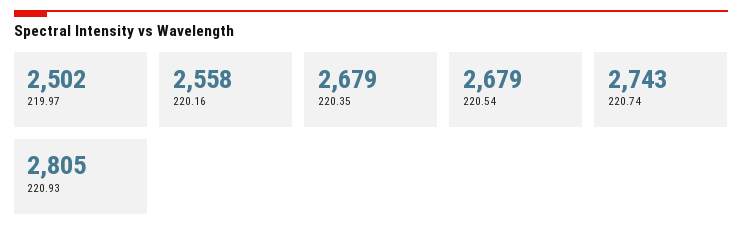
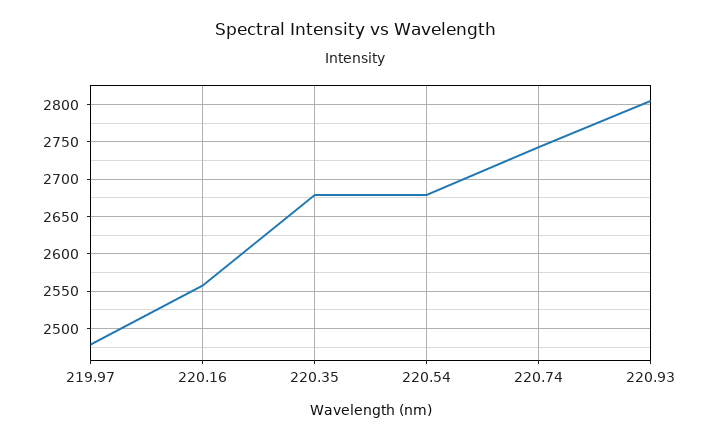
219.97: 2502 -> 2480

